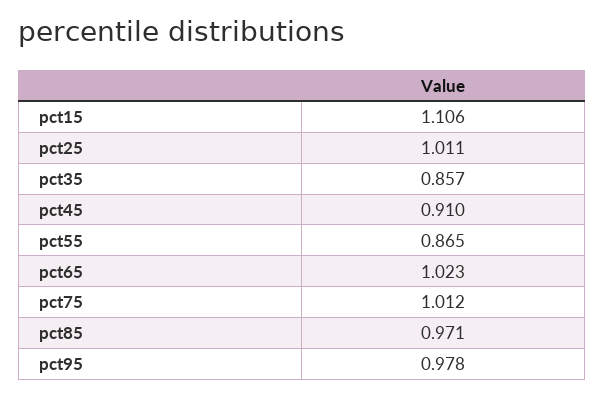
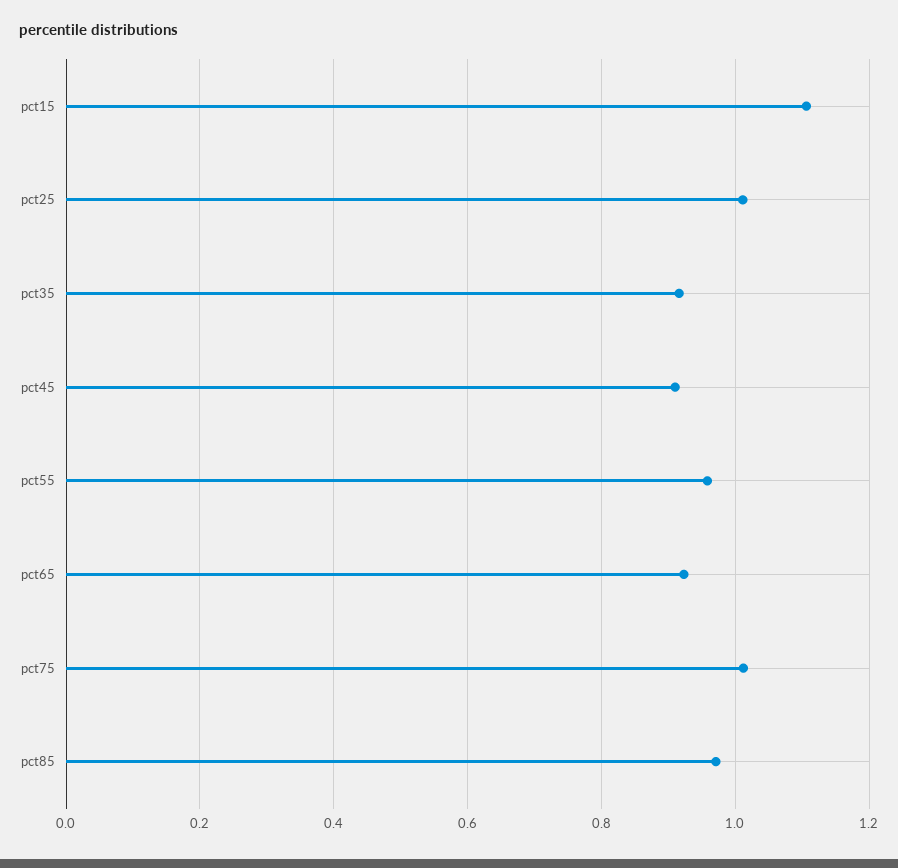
pct35: 0.857 -> 0.92
pct55: 0.865 -> 0.96
pct65: 1.023 -> 0.92
pct95: 0.978 -> none

